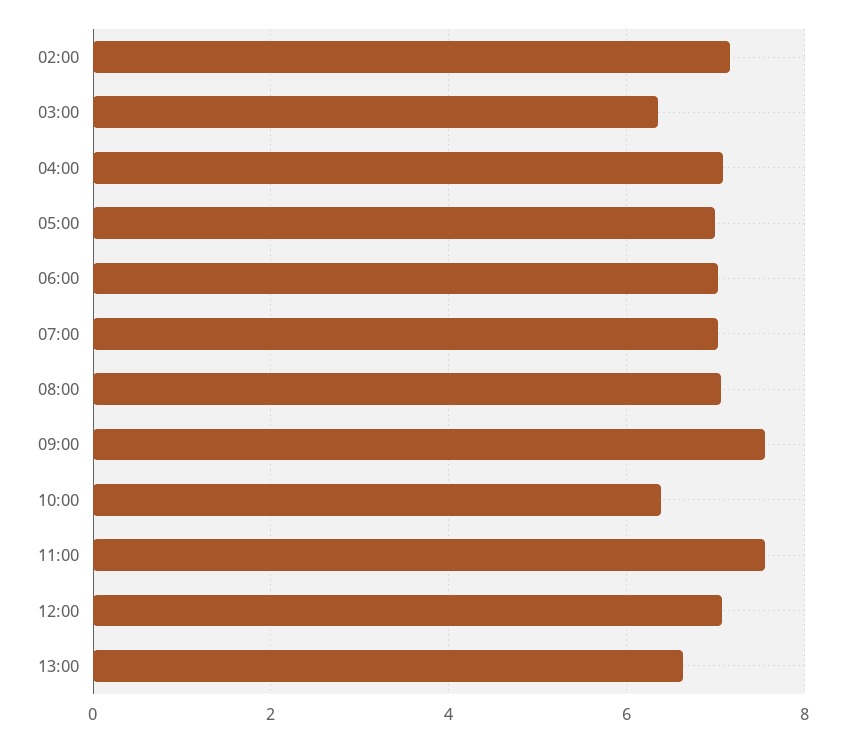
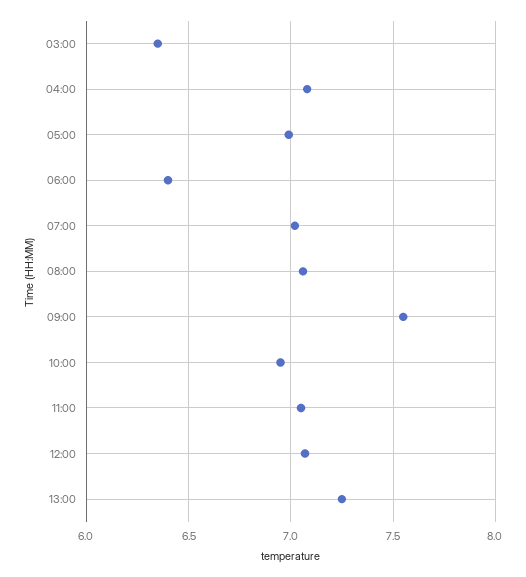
02:00: 7.2 -> none
06:00: 7 -> 6.4
10:00: 6.4 -> 6.95
11:00: 7.6 -> 7.05
13:00: 6.6 -> 7.25

